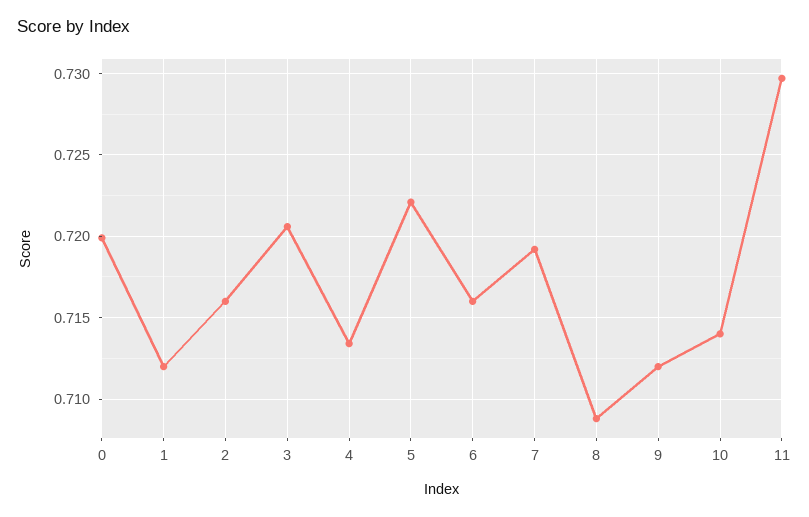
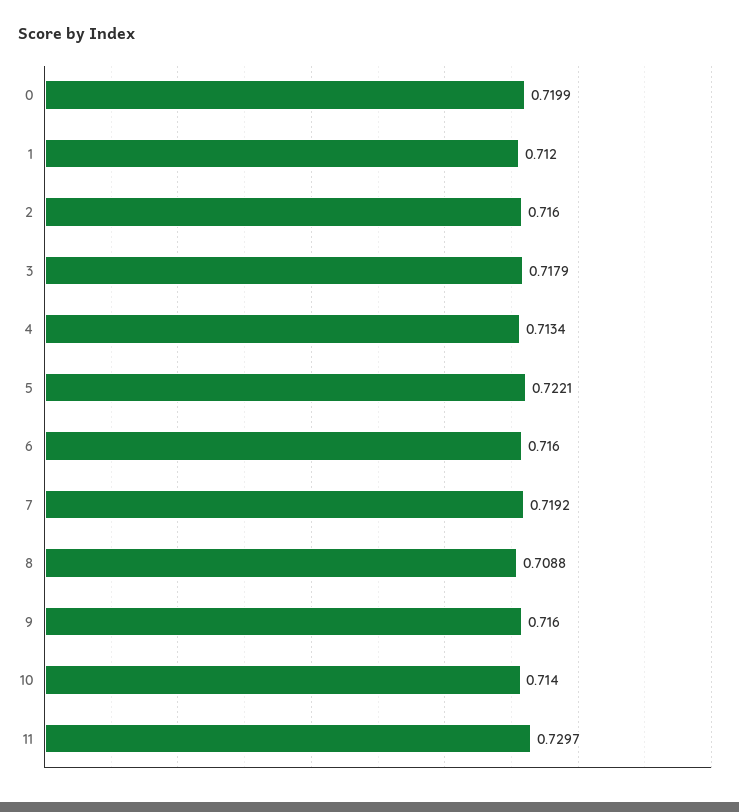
3: 0.7205 -> 0.7179
9: 0.712 -> 0.716

